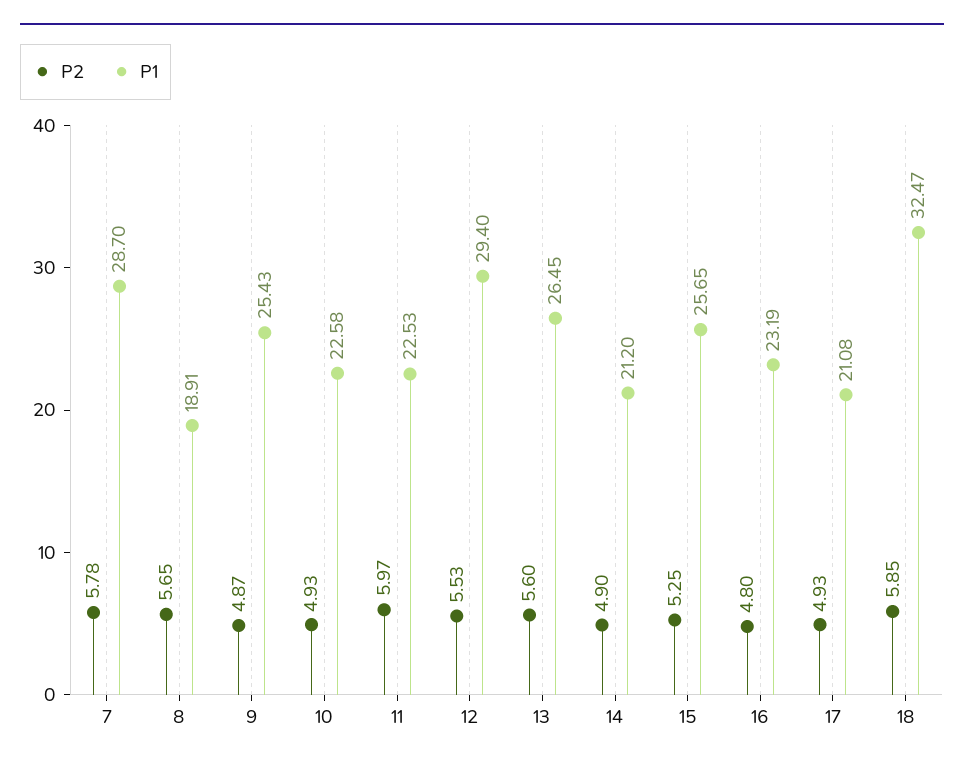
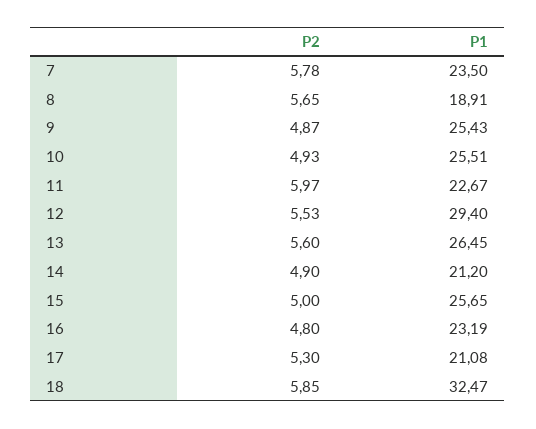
P1, 7: 28.7 -> 23.5
P1, 10: 22.58 -> 25.51
P1, 11: 22.53 -> 22.67
P2, 15: 5.25 -> 5
P2, 17: 4.93 -> 5.3

